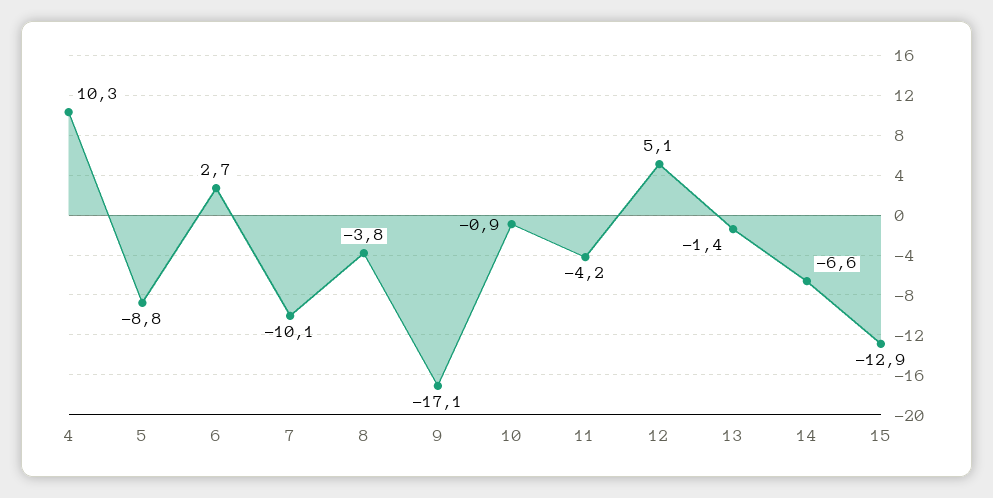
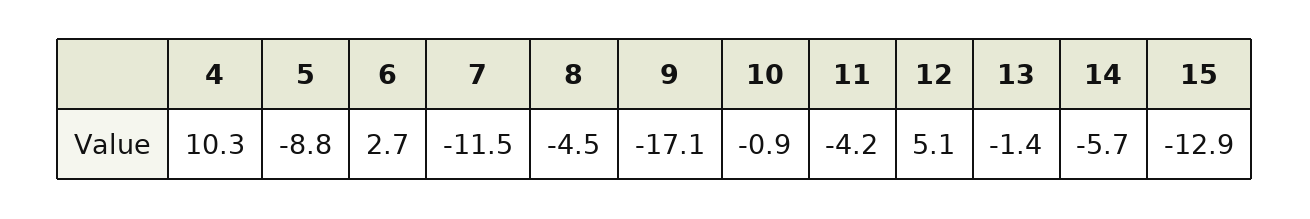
7: -10.1 -> -11.5
8: -3.8 -> -4.5
14: -6.6 -> -5.7

